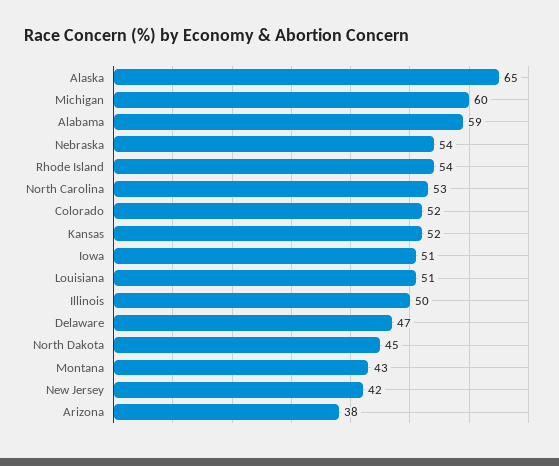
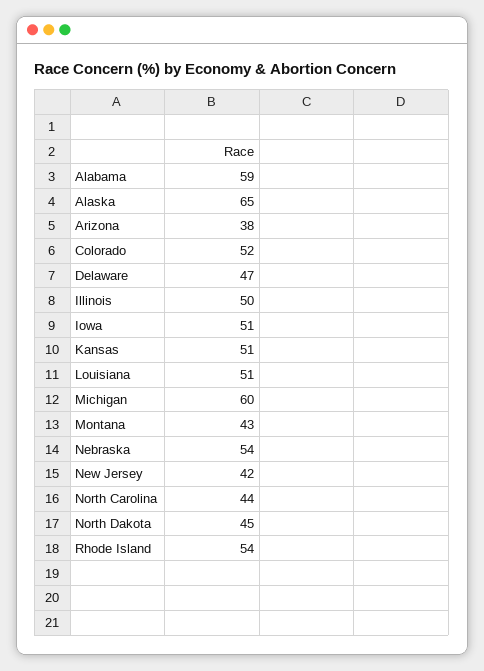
North Carolina: 53 -> 44
Kansas: 52 -> 51

